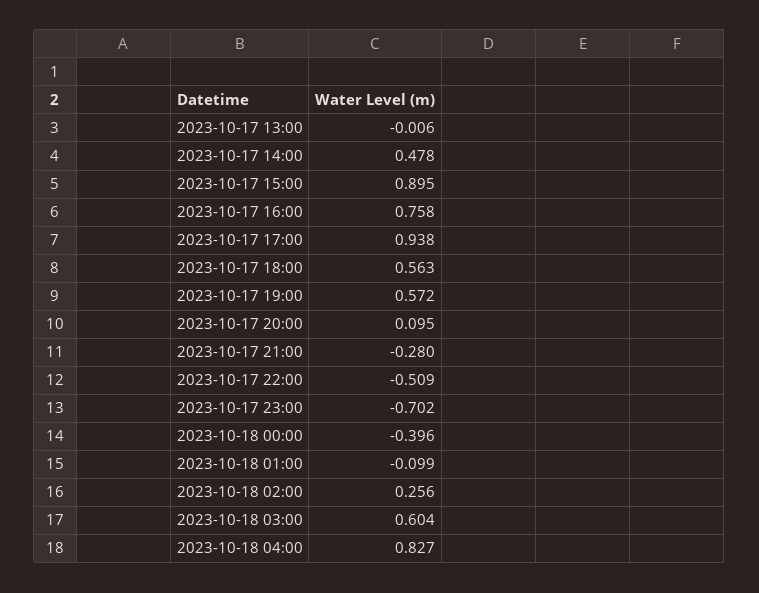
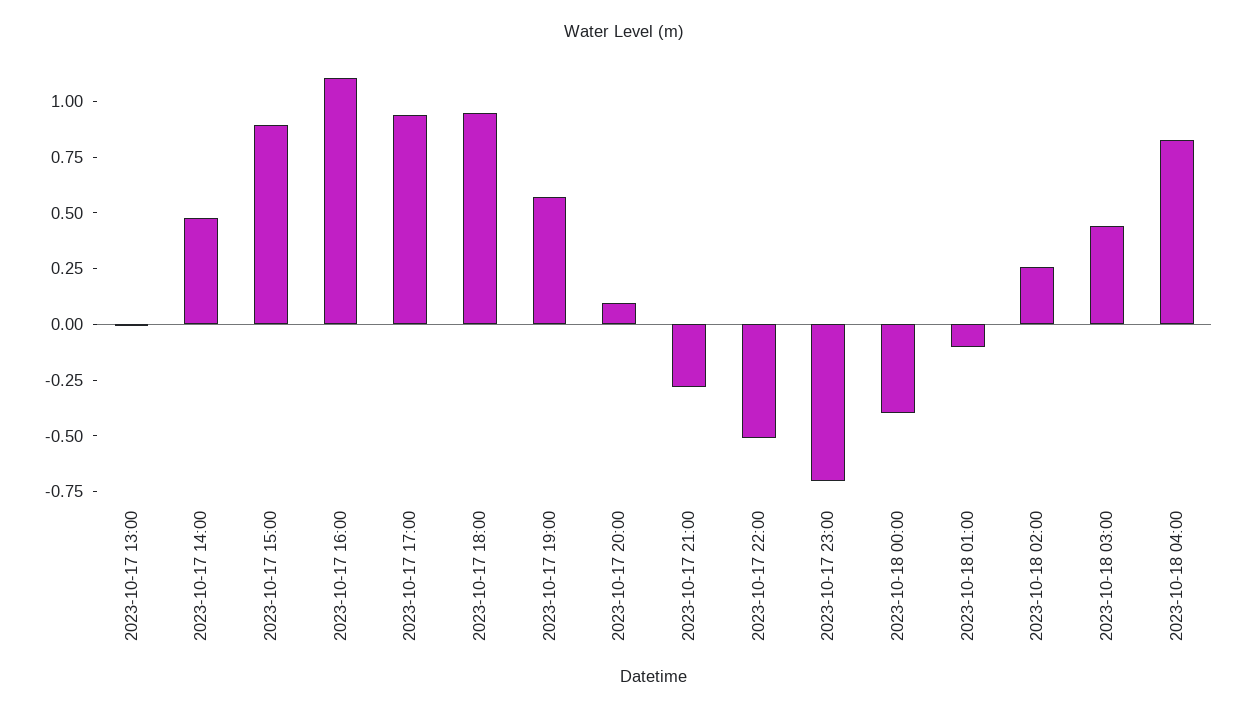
2023-10-17 16:00: 0.758 -> 1.1
2023-10-17 18:00: 0.563 -> 0.95
2023-10-18 03:00: 0.604 -> 0.45

